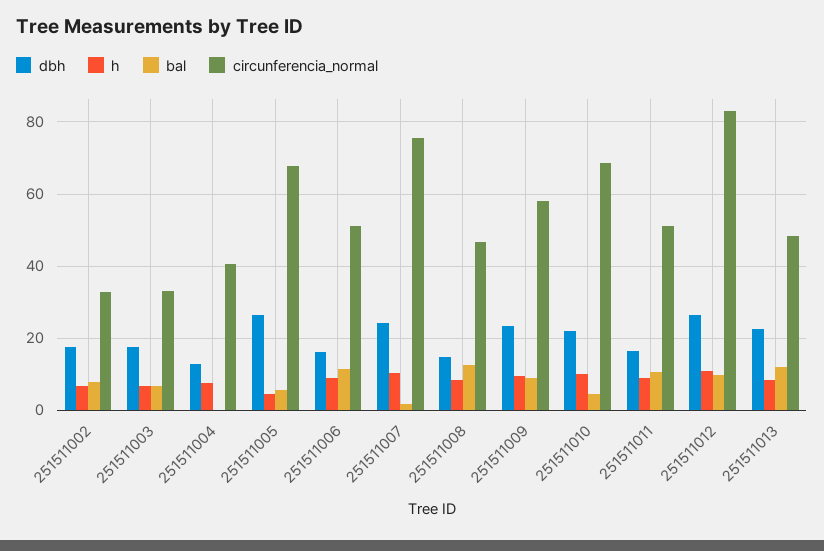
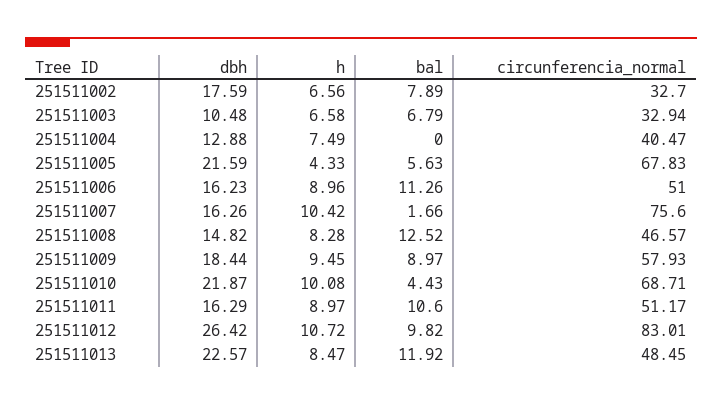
dbh, 251511003: 18 -> 10.48
dbh, 251511005: 26 -> 21.59
dbh, 251511007: 24 -> 16.26
dbh, 251511009: 24 -> 18.44

